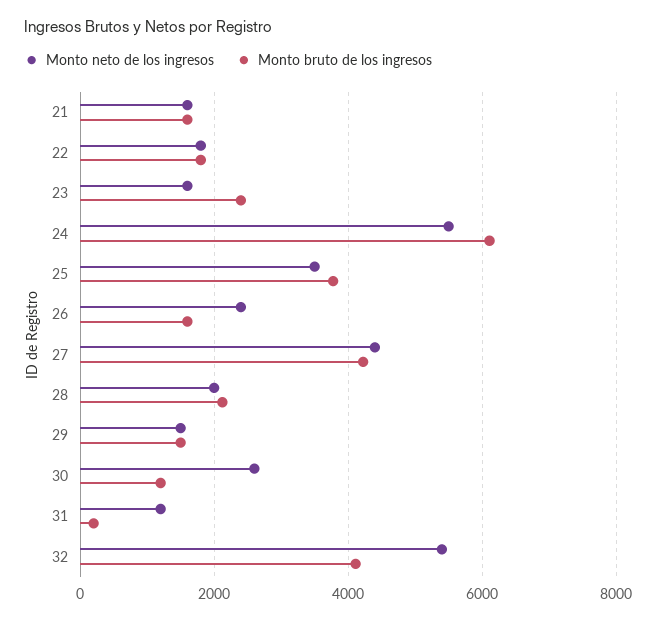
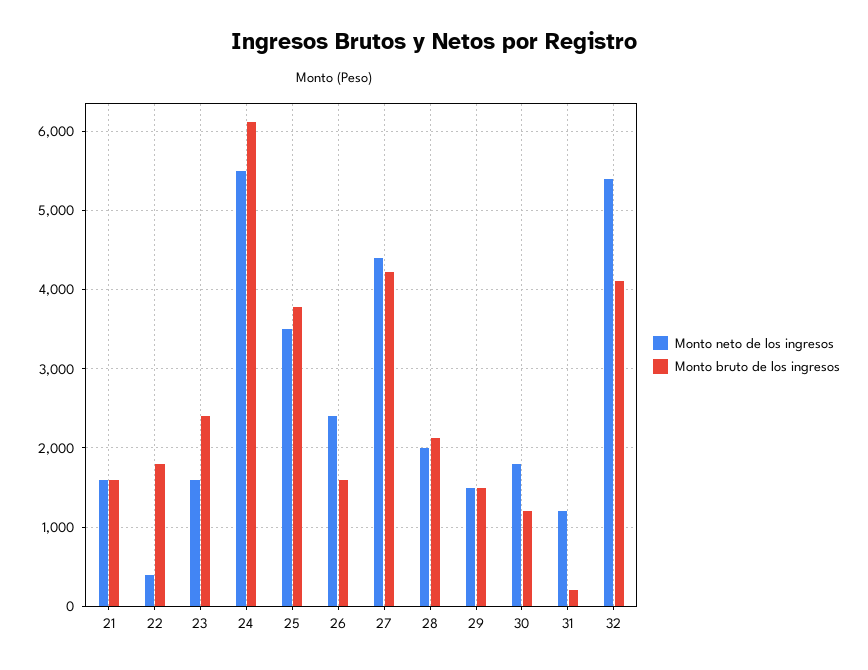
Monto neto de los ingresos, 22: 1800 -> 400
Monto neto de los ingresos, 30: 2600 -> 1800

